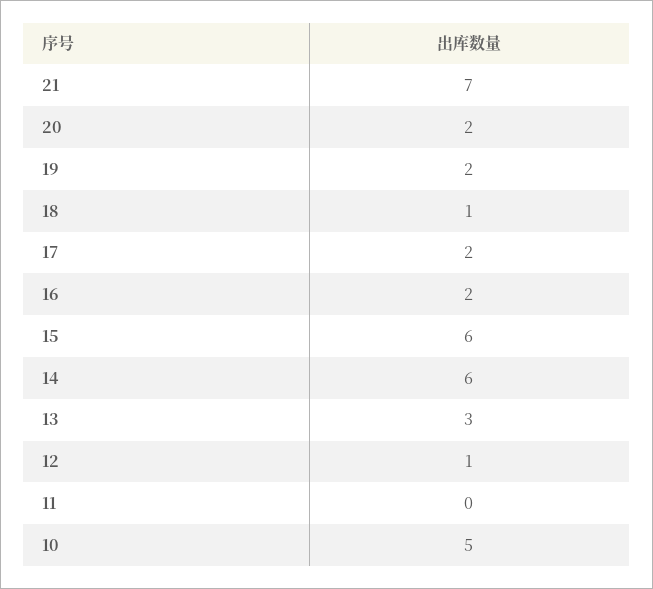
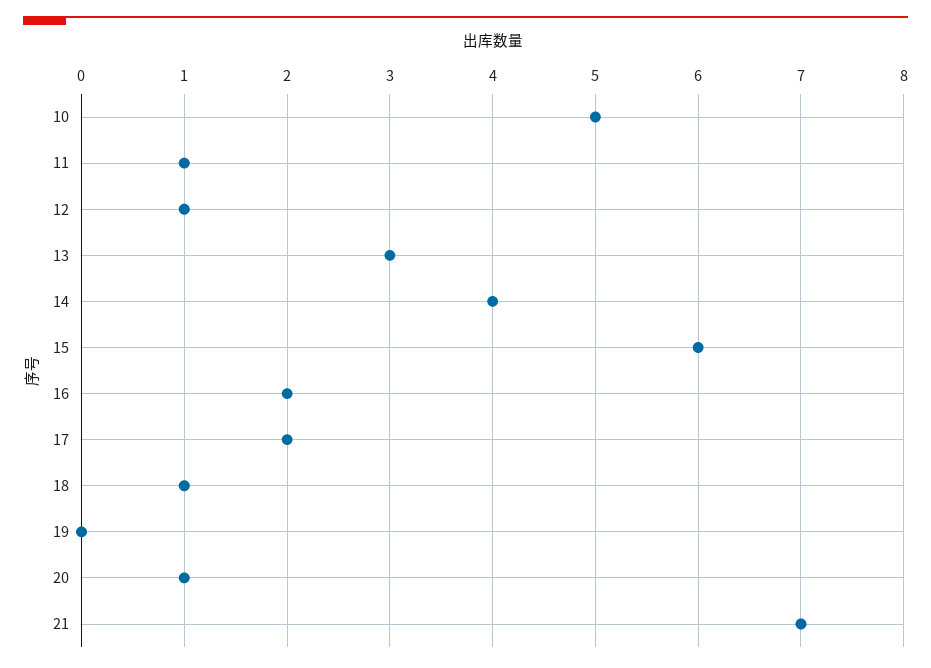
20: 2 -> 1
19: 2 -> 0
14: 6 -> 4
11: 0 -> 1

